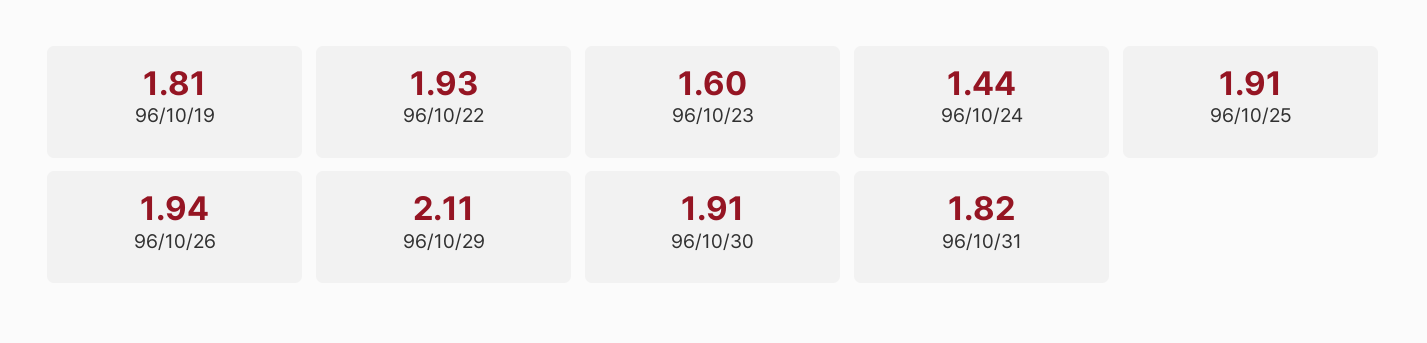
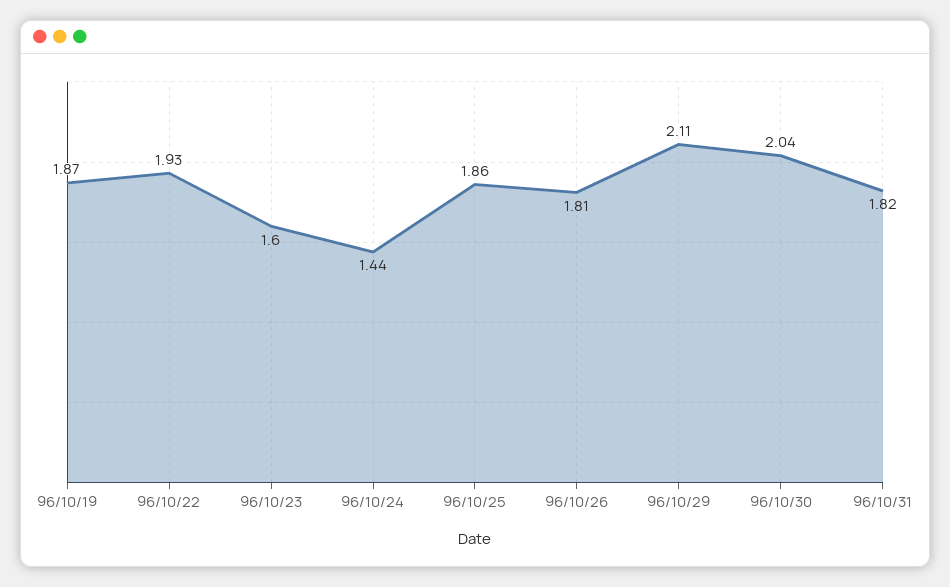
96/10/19: 1.81 -> 1.87
96/10/25: 1.91 -> 1.86
96/10/26: 1.94 -> 1.81
96/10/30: 1.91 -> 2.04

